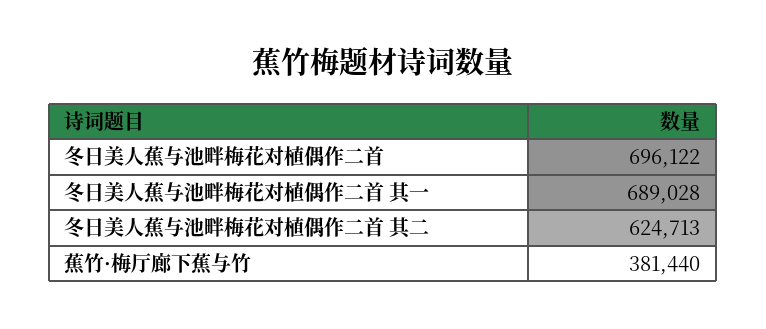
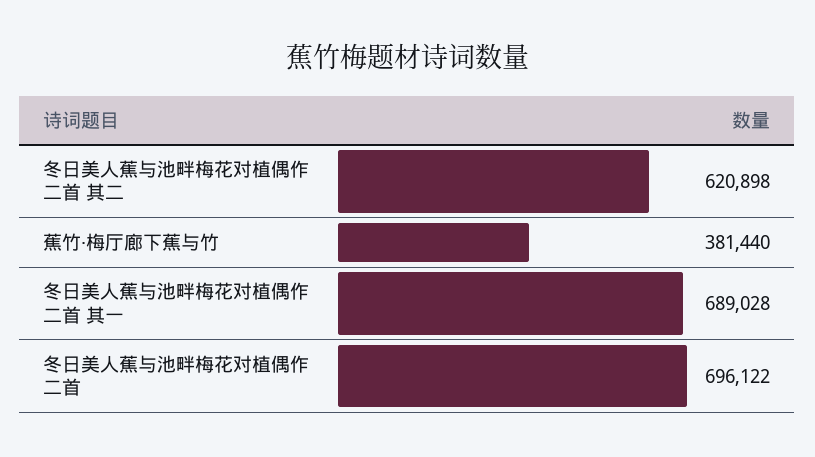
冬日美人蕉与池畔梅花对植偶作二首 其二: 624713 -> 620898

